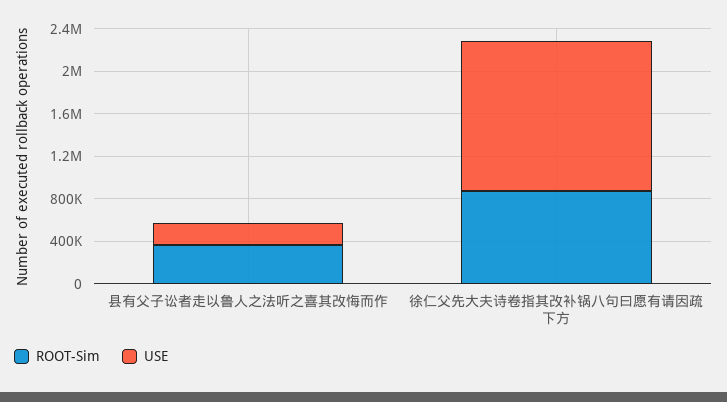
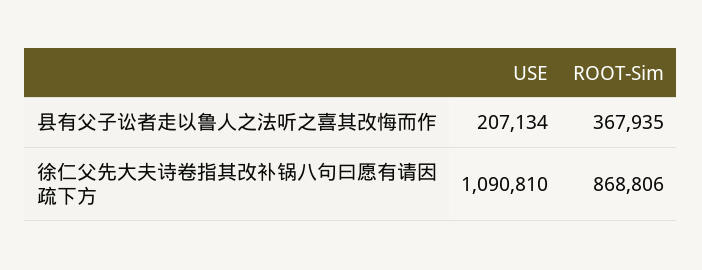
USE, 徐仁父先大夫诗卷指其改补锅八句曰愿有请因疏下方: 1400000 -> 1090810

